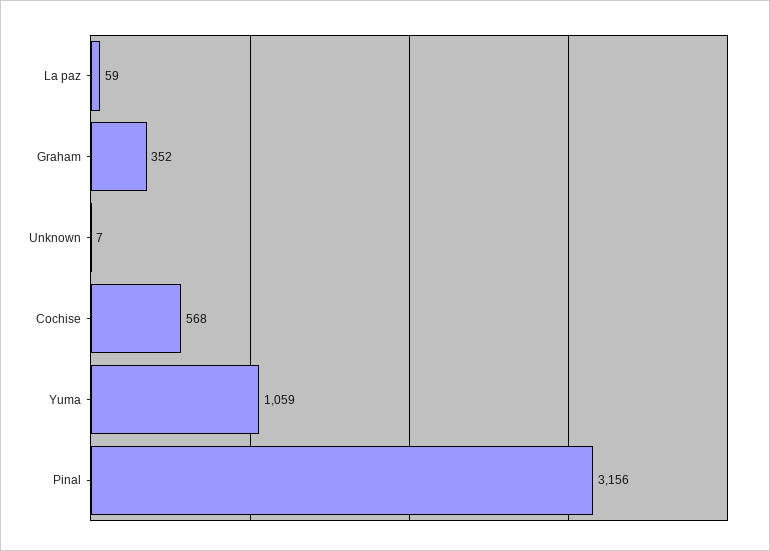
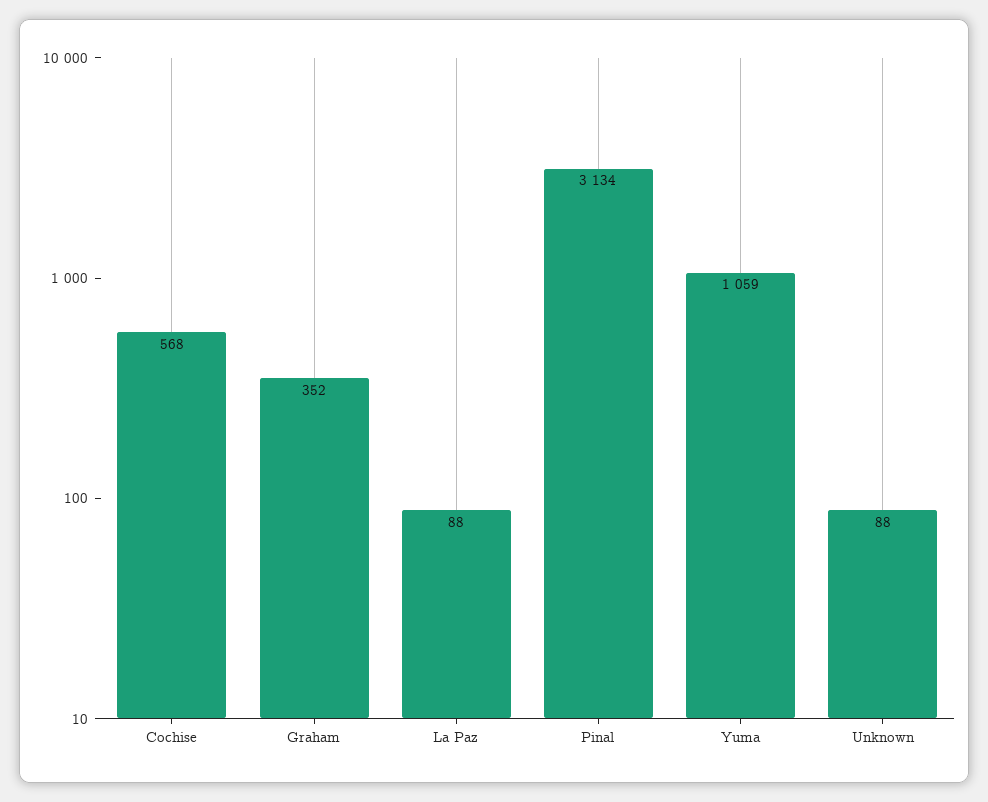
La paz: 59 -> 88
Unknown: 7 -> 88
Pinal: 3156 -> 3134

